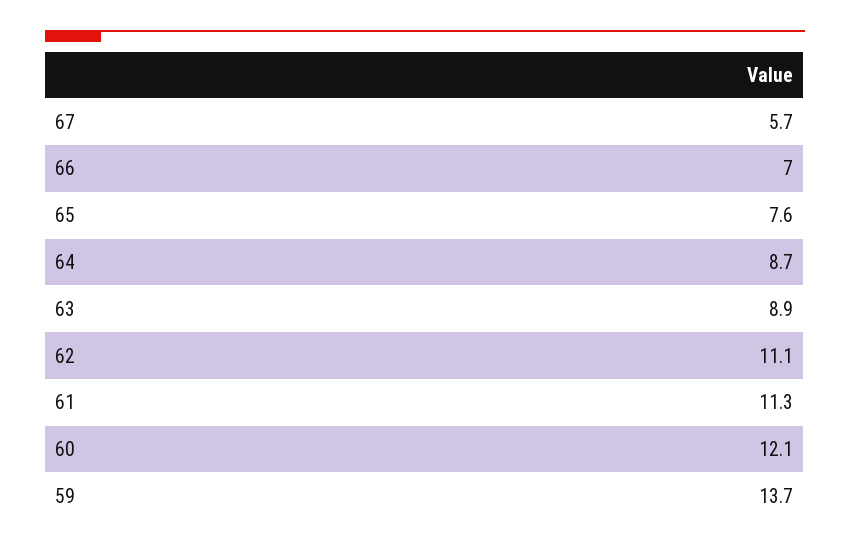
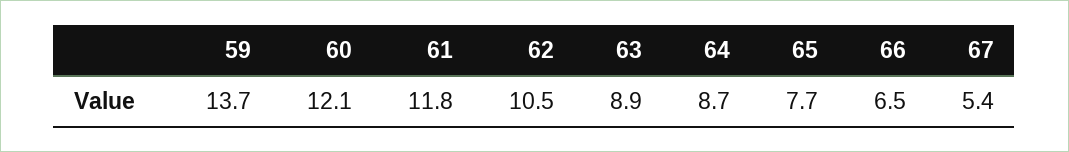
67: 5.7 -> 5.4
66: 7 -> 6.5
65: 7.6 -> 7.7
62: 11.1 -> 10.5
61: 11.3 -> 11.8

